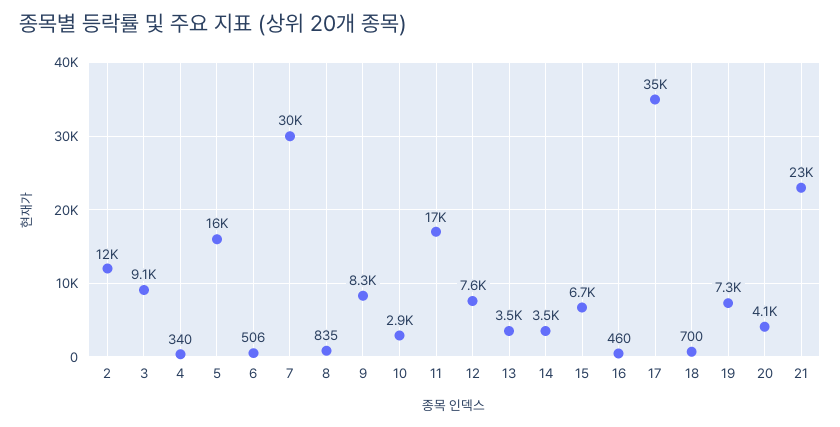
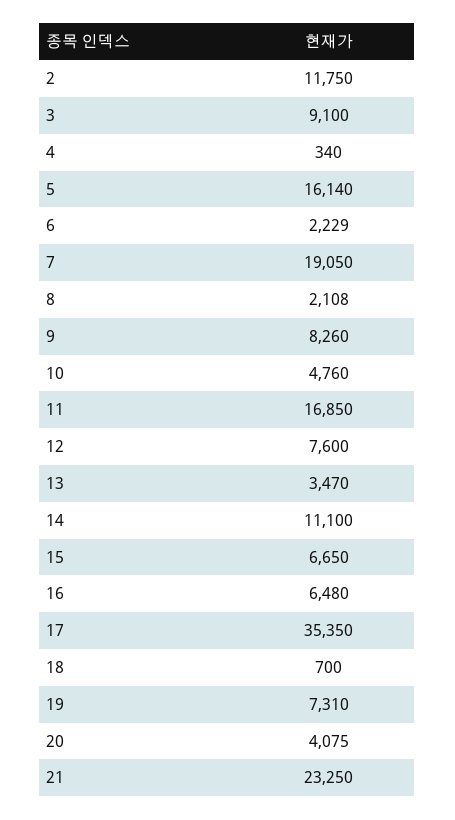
6: 506 -> 2229
7: 30000 -> 19050
8: 835 -> 2108
10: 2900 -> 4760
14: 3500 -> 11100
16: 460 -> 6480

